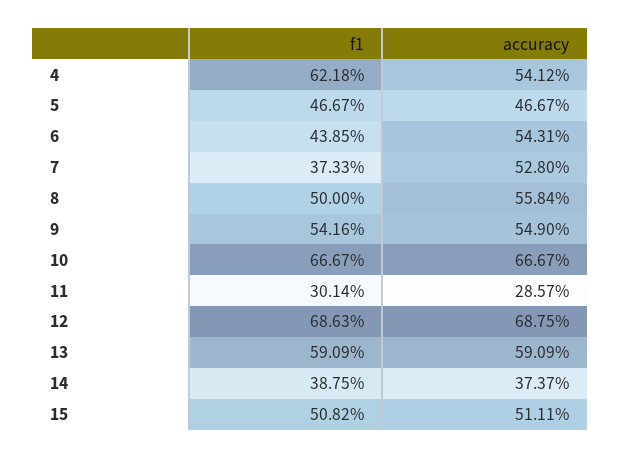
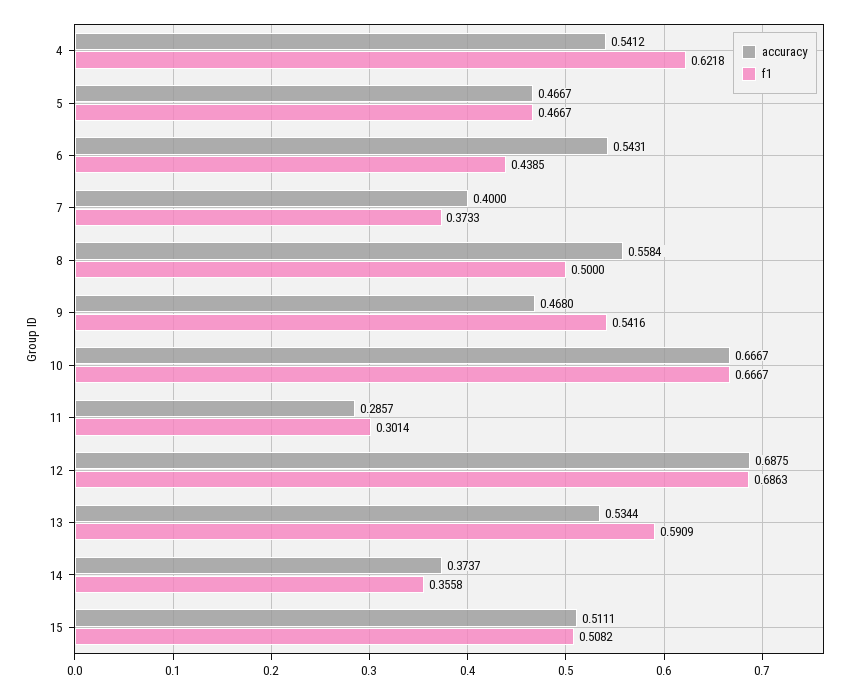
accuracy, 7: 0.528 -> 0.4
accuracy, 9: 0.549 -> 0.468
accuracy, 13: 0.5909 -> 0.5344
f1, 14: 0.3875 -> 0.3558

